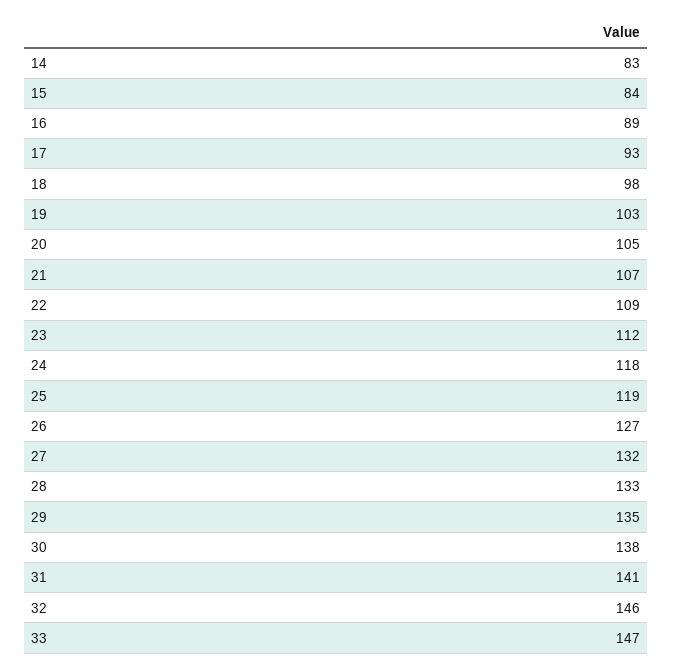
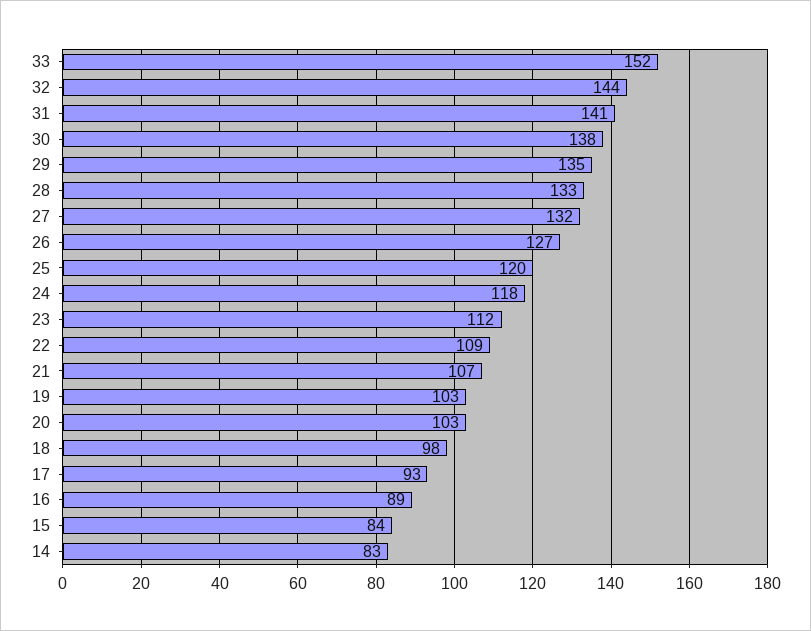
20: 105 -> 103
25: 119 -> 120
32: 146 -> 144
33: 147 -> 152

